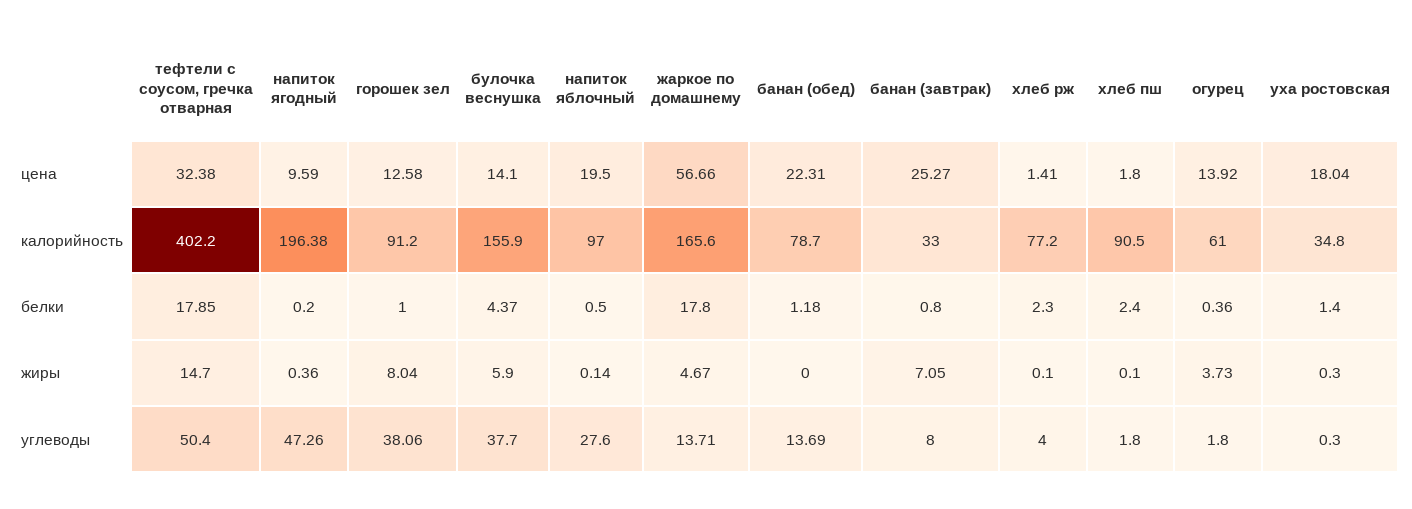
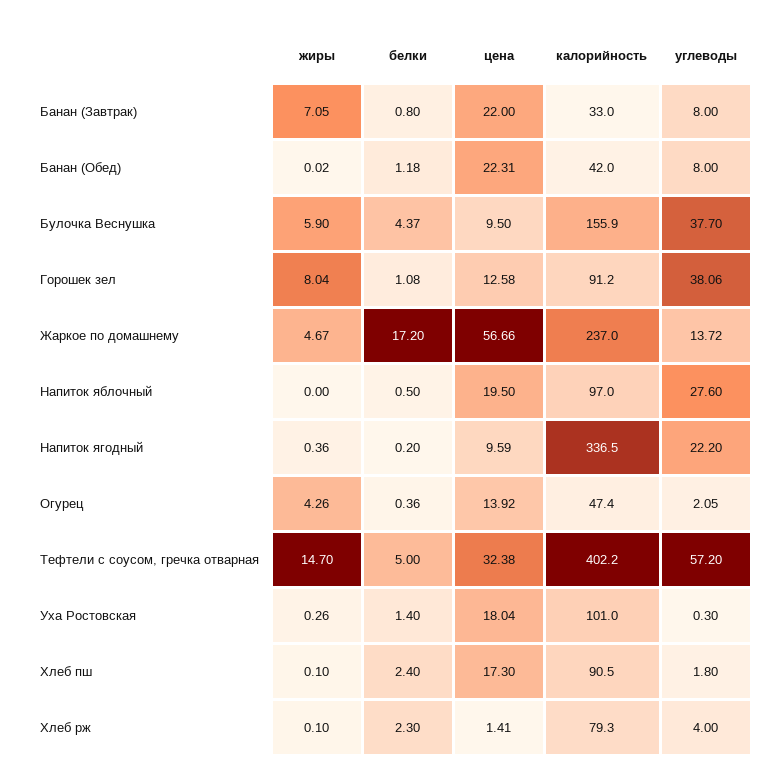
булочка веснушка, цена: 14.1 -> 9.5
банан (завтрак), цена: 25.27 -> 22
хлеб пш, цена: 1.8 -> 17.3
напиток ягодный, калорийность: 196.38 -> 336.5
жаркое по домашнему, калорийность: 165.6 -> 237
банан (обед), калорийность: 78.7 -> 42
хлеб рж, калорийность: 77.2 -> 79.3
огурец, калорийность: 61 -> 47.4
уха ростовская, калорийность: 34.8 -> 101
тефтели с соусом, гречка отварная, белки: 17.85 -> 5
горошек зел, белки: 1 -> 1.08
жаркое по домашнему, белки: 17.8 -> 17.2
напиток яблочный, жиры: 0.14 -> 0
банан (обед), жиры: 0 -> 0.02
огурец, жиры: 3.73 -> 4.26
уха ростовская, жиры: 0.3 -> 0.26
тефтели с соусом, гречка отварная, углеводы: 50.4 -> 57.2
напиток ягодный, углеводы: 47.26 -> 22.2
жаркое по домашнему, углеводы: 13.71 -> 13.72
банан (обед), углеводы: 13.69 -> 8
огурец, углеводы: 1.8 -> 2.05

